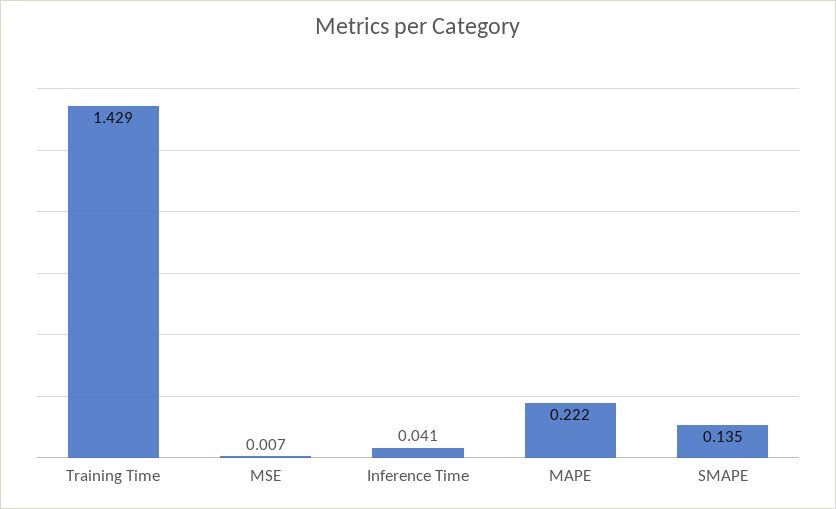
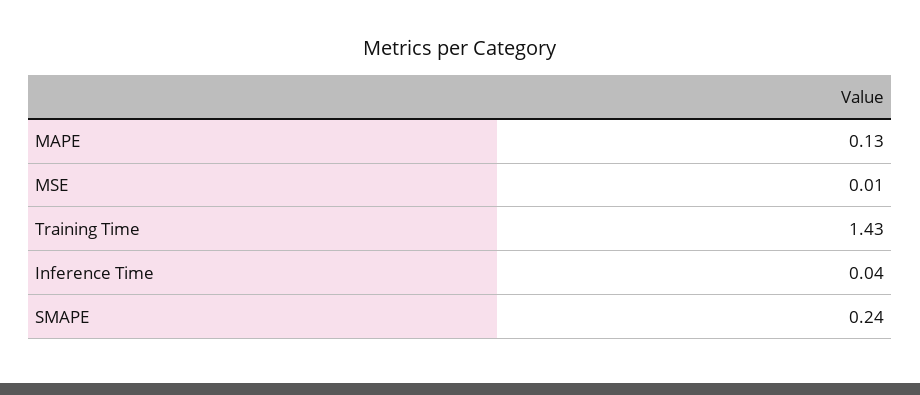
MAPE: 0.222 -> 0.13
SMAPE: 0.135 -> 0.24

